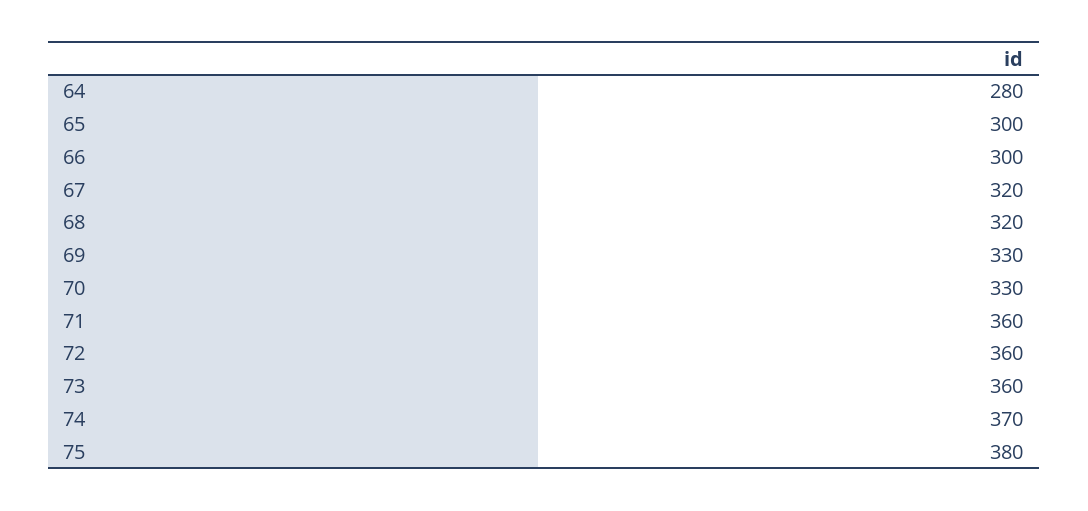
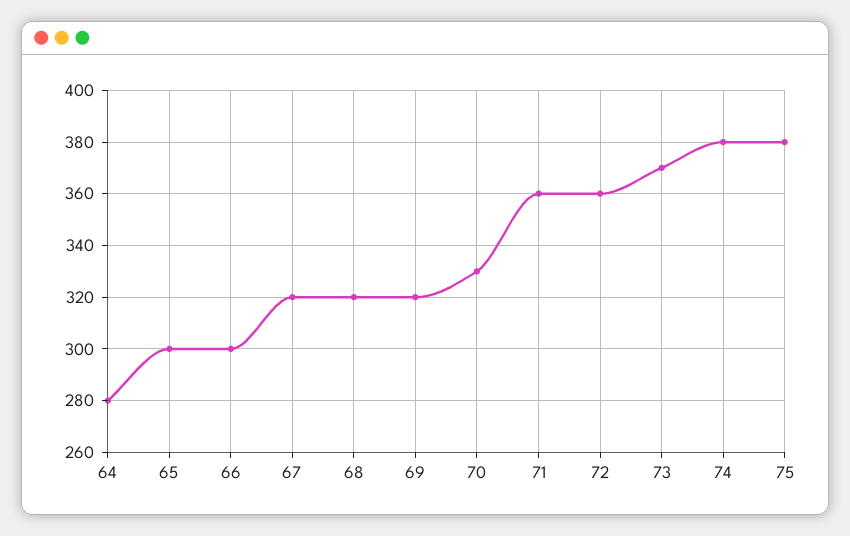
69: 330 -> 320
73: 360 -> 370
74: 370 -> 380

